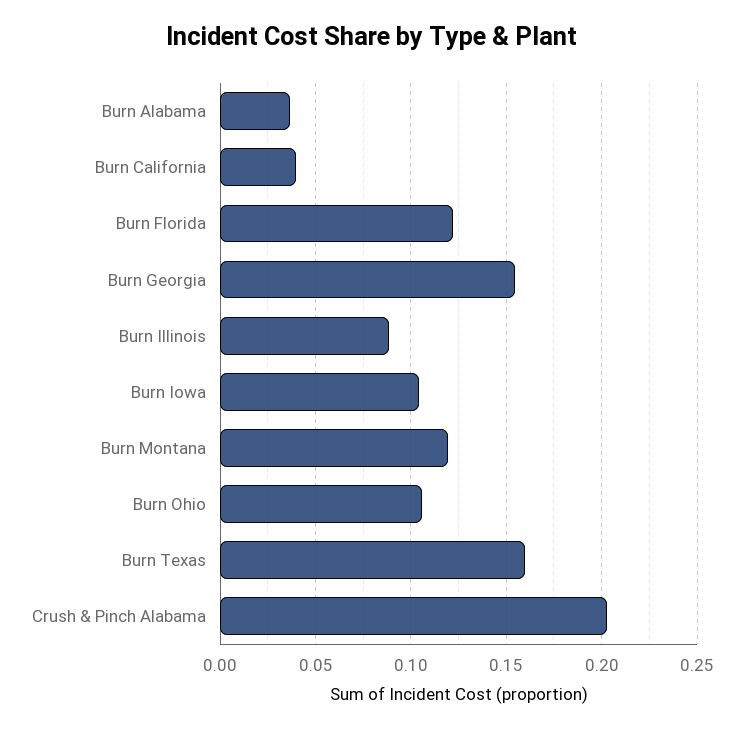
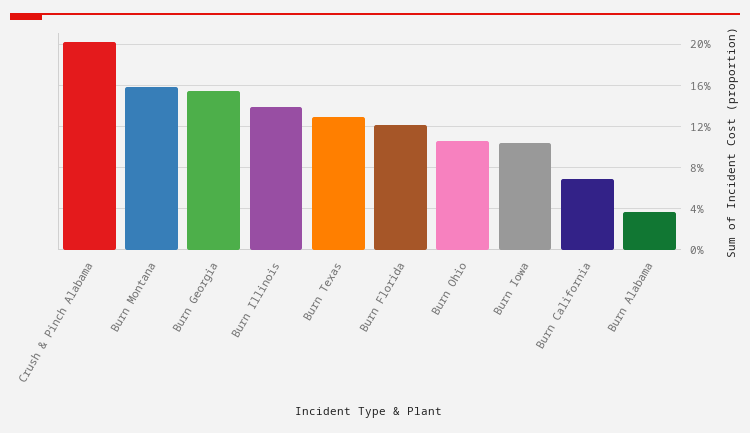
Burn California: 0.04 -> 0.07
Burn Illinois: 0.09 -> 0.14
Burn Montana: 0.12 -> 0.16
Burn Texas: 0.16 -> 0.13

